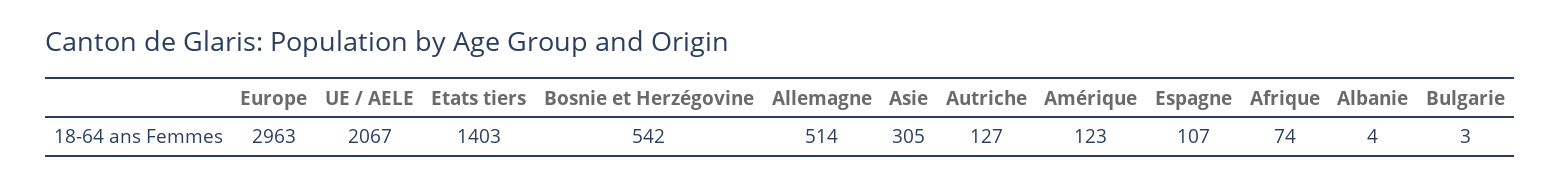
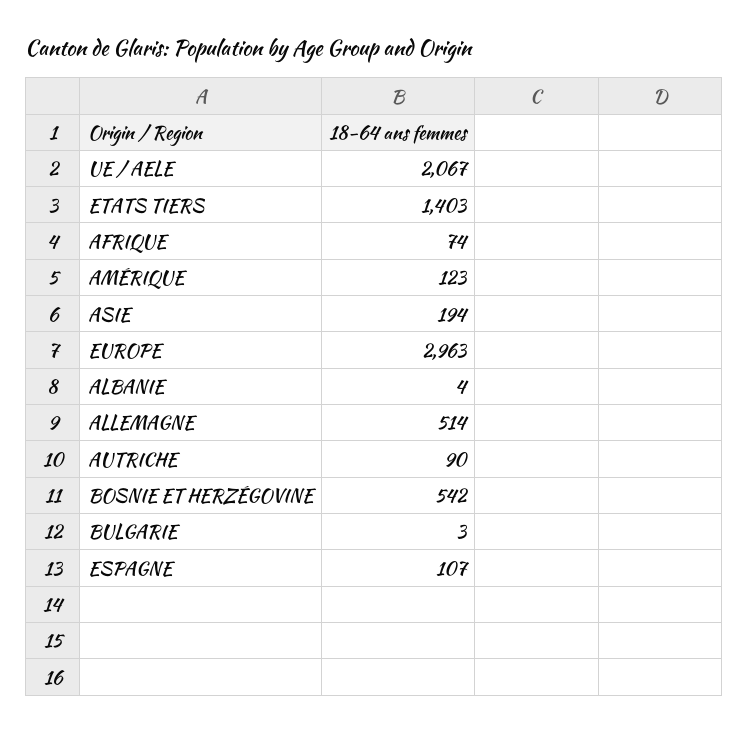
Asie: 305 -> 194
Autriche: 127 -> 90

